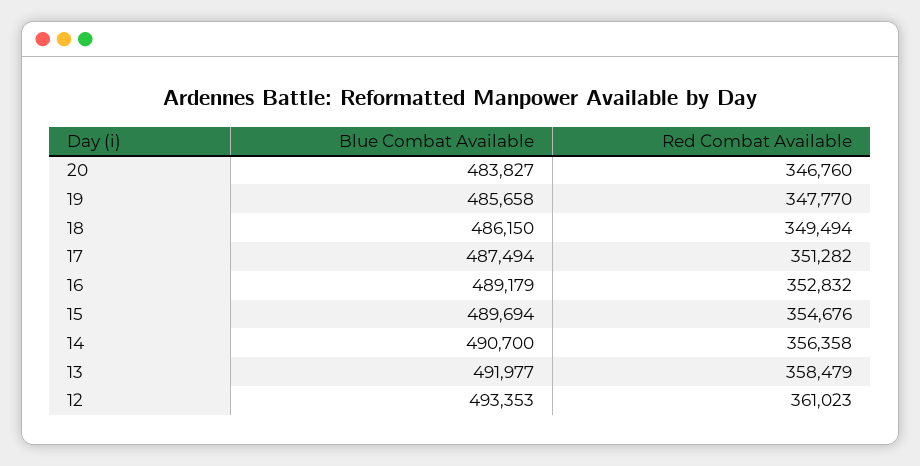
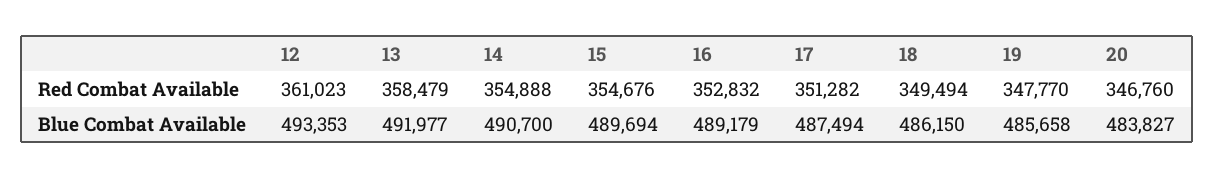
Red Combat Available, 14: 356358 -> 354888

